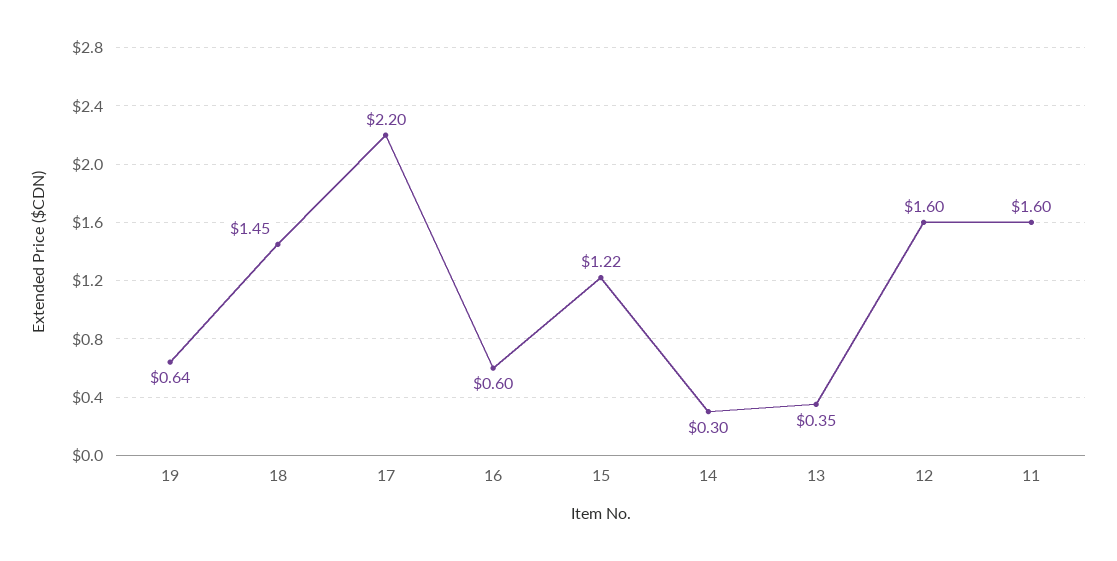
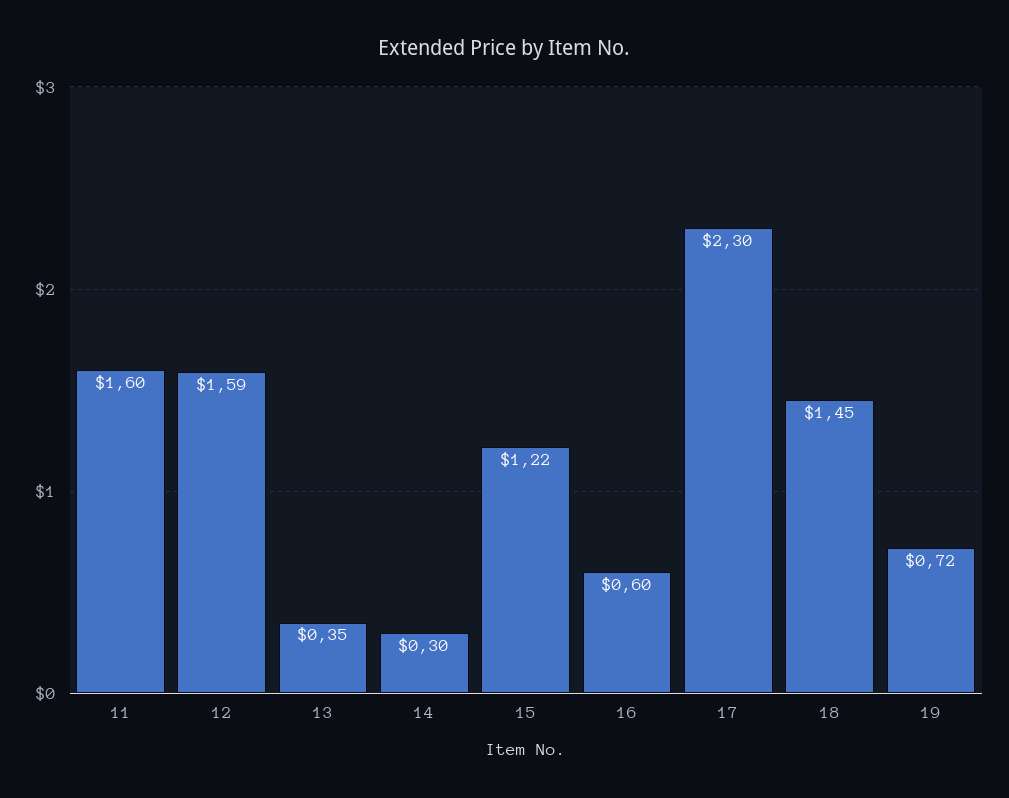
19: 0.64 -> 0.72
17: 2.2 -> 2.3
12: 1.6 -> 1.59

